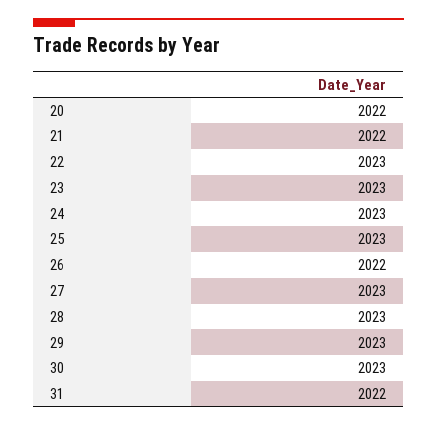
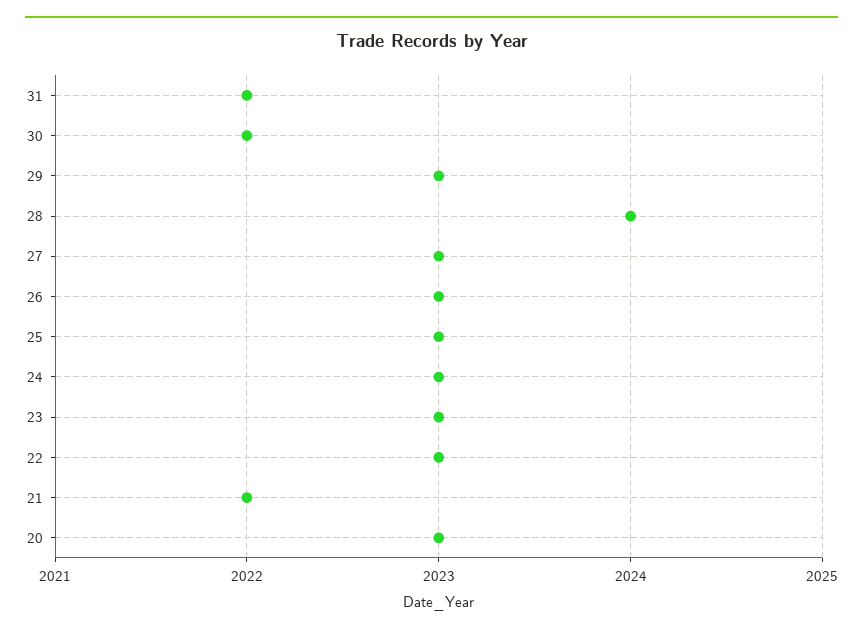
20: 2022 -> 2023
26: 2022 -> 2023
28: 2023 -> 2024
30: 2023 -> 2022

